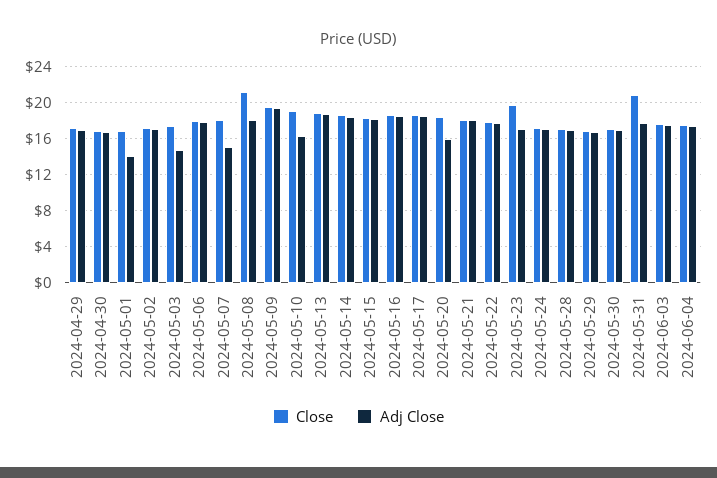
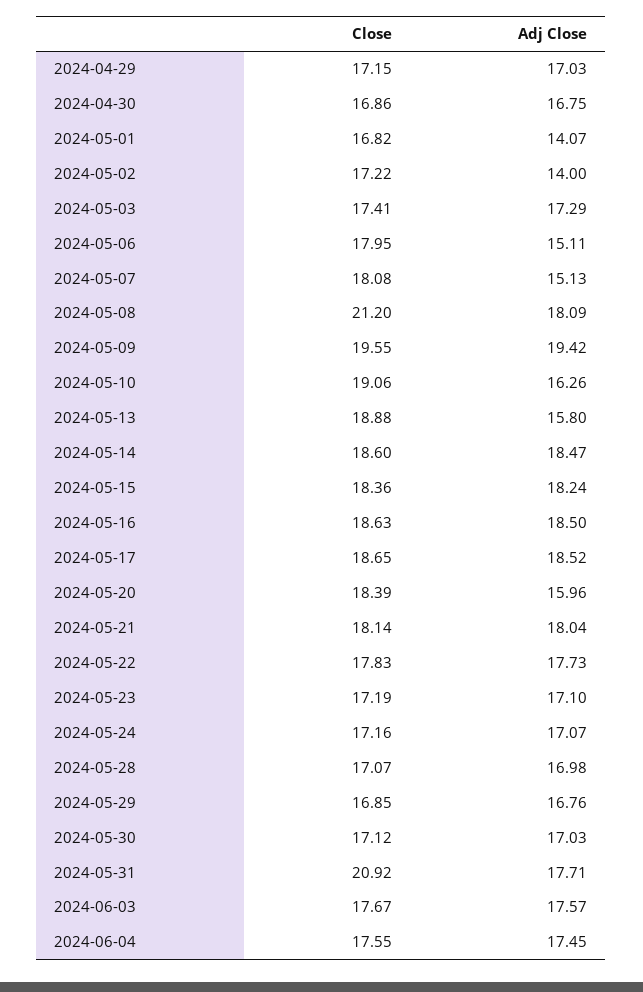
Adj Close, 2024-05-02: 17 -> 14
Adj Close, 2024-05-03: 15 -> 17.29
Adj Close, 2024-05-06: 18 -> 15.11
Adj Close, 2024-05-13: 19 -> 15.8
Close, 2024-05-23: 20 -> 17.19

